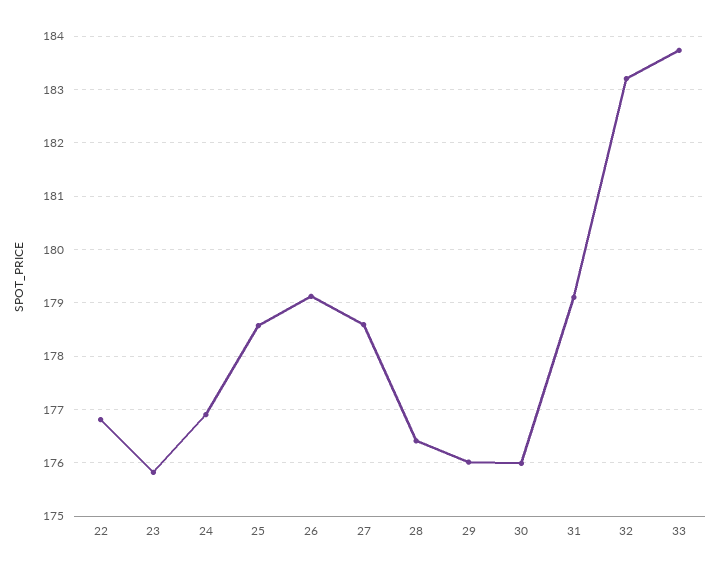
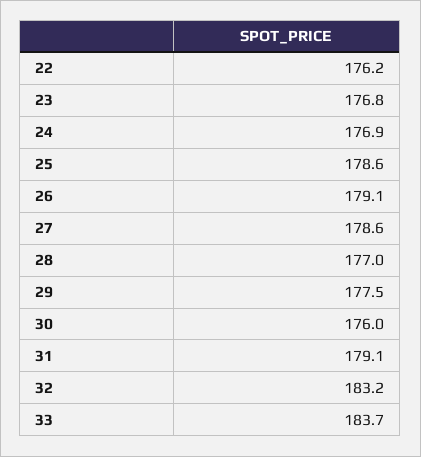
22: 176.8 -> 176.2
23: 175.8 -> 176.8
28: 176.4 -> 177
29: 176 -> 177.5

